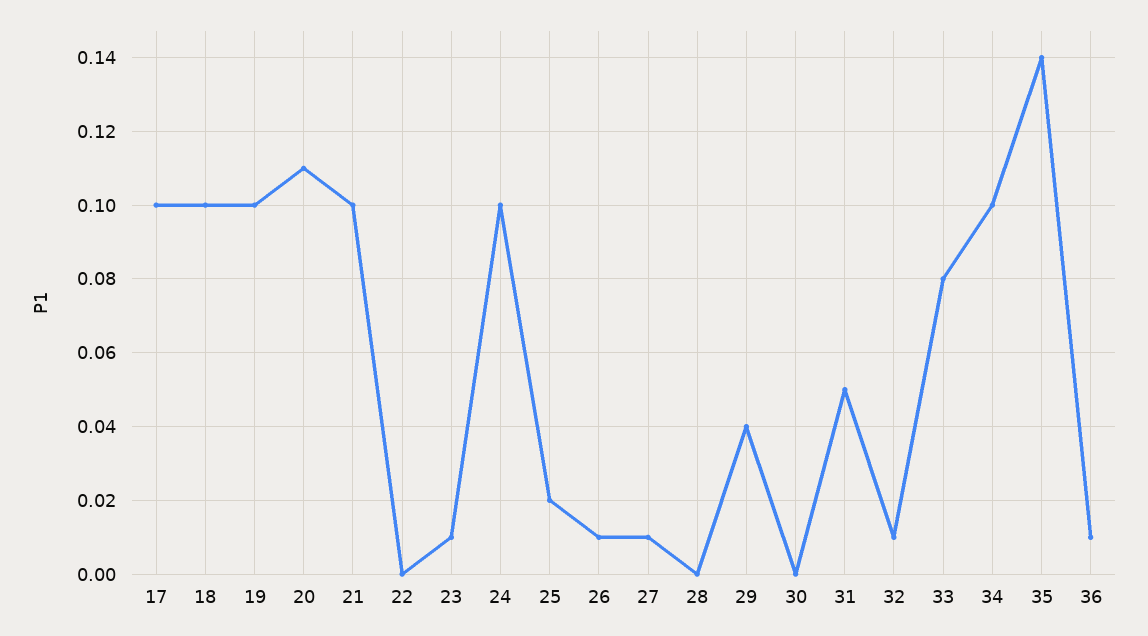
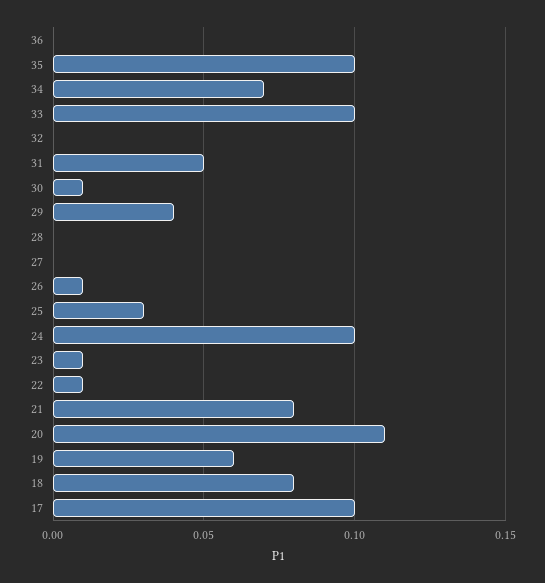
18: 0.1 -> 0.08
19: 0.1 -> 0.06
21: 0.1 -> 0.08
22: 0 -> 0.01
25: 0.02 -> 0.03
27: 0.01 -> 0
30: 0 -> 0.01
32: 0.01 -> 0
33: 0.08 -> 0.1
34: 0.1 -> 0.07
35: 0.14 -> 0.1
36: 0.01 -> 0

